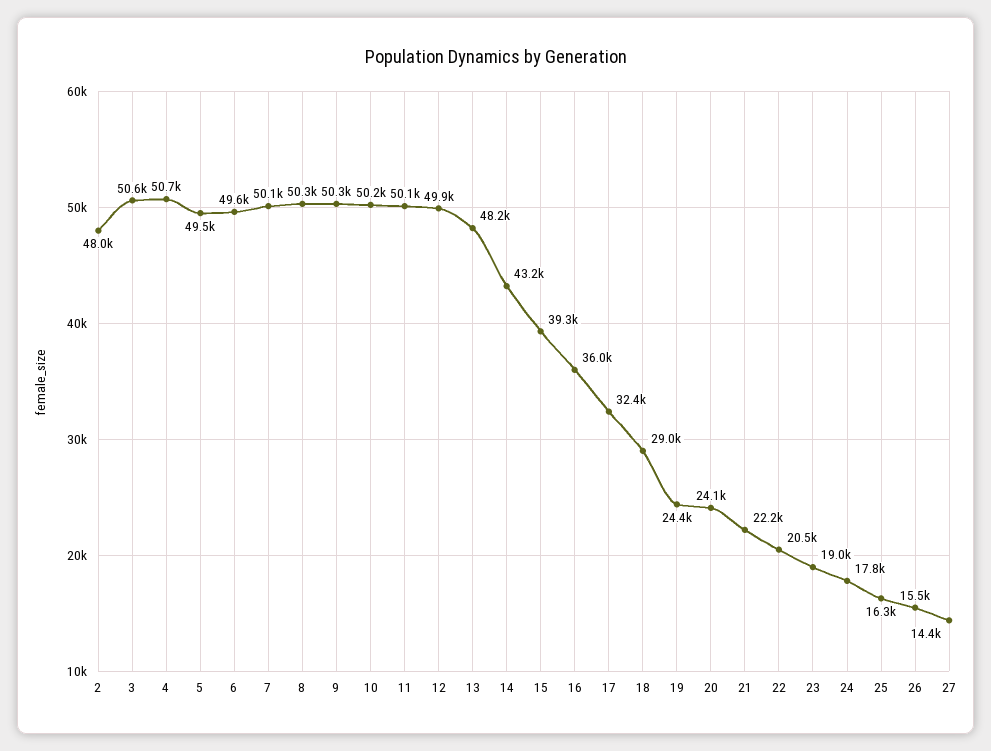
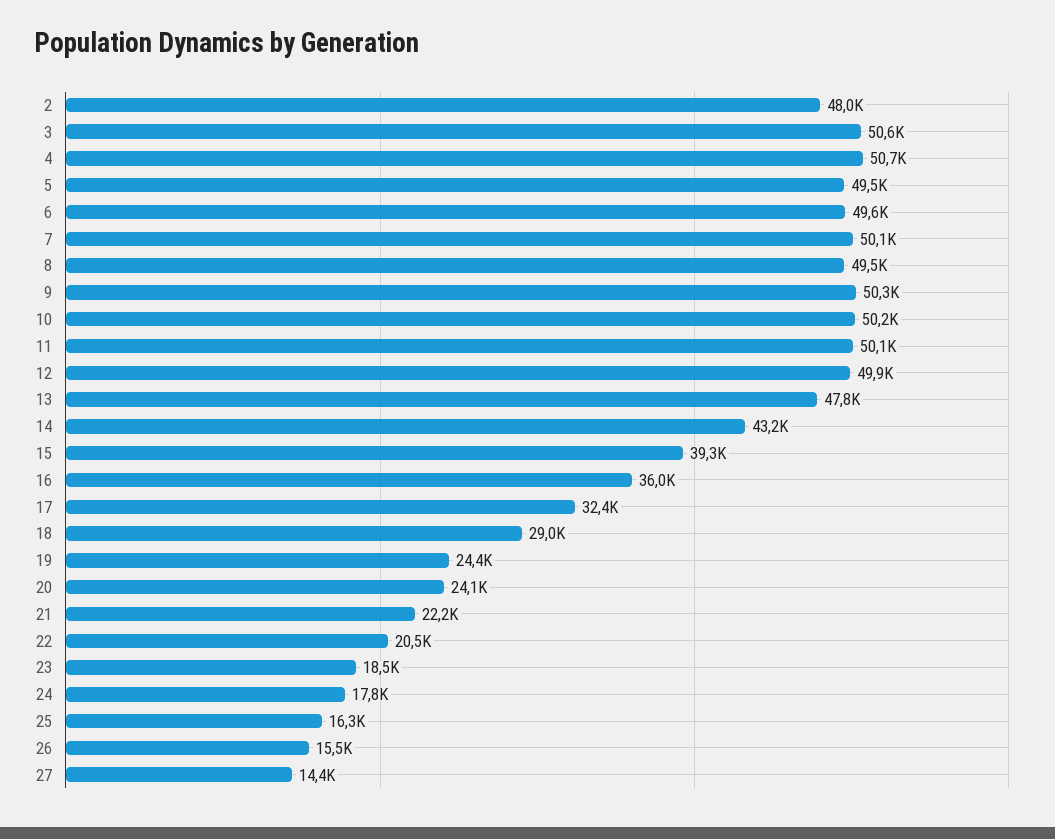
8: 50300 -> 49500
13: 48200 -> 47800
23: 19000 -> 18500

